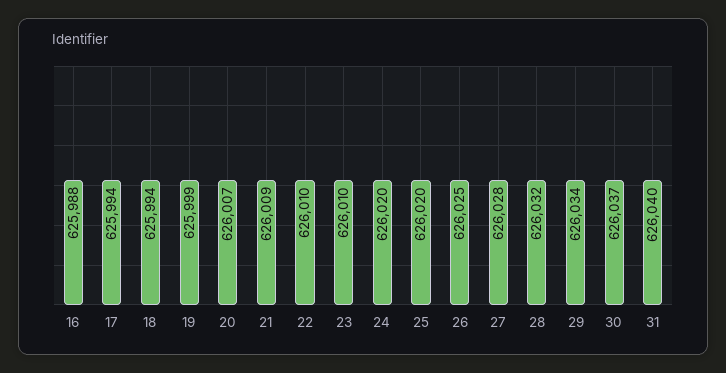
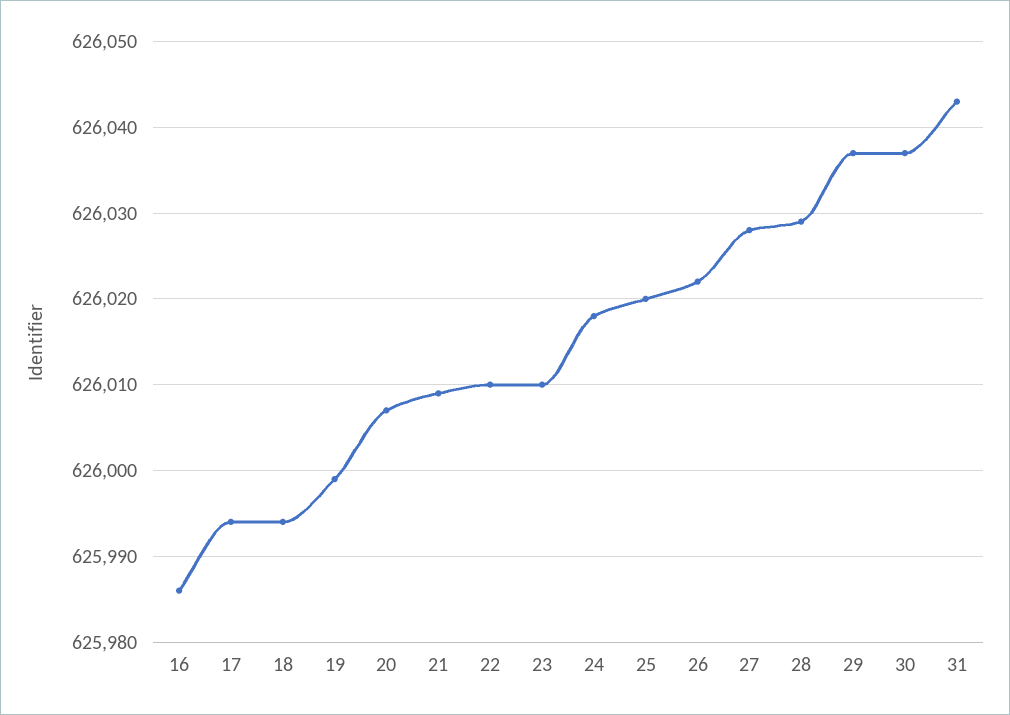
16: 625988 -> 625986
24: 626020 -> 626018
26: 626025 -> 626022
28: 626032 -> 626029
29: 626034 -> 626037
31: 626040 -> 626043

